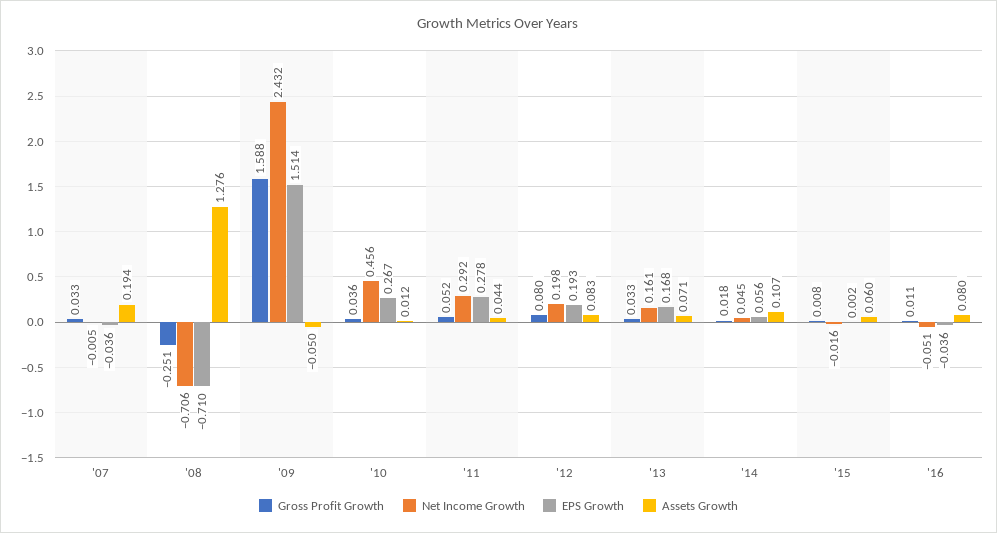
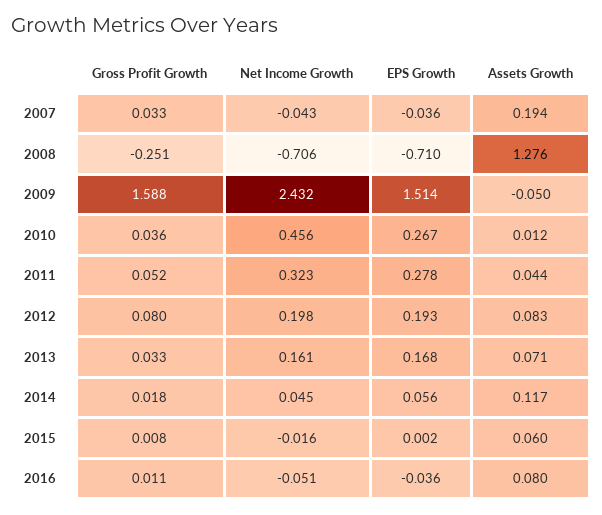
Net Income Growth, '07: -0.005 -> -0.043
Net Income Growth, '11: 0.292 -> 0.323
Assets Growth, '14: 0.107 -> 0.117

